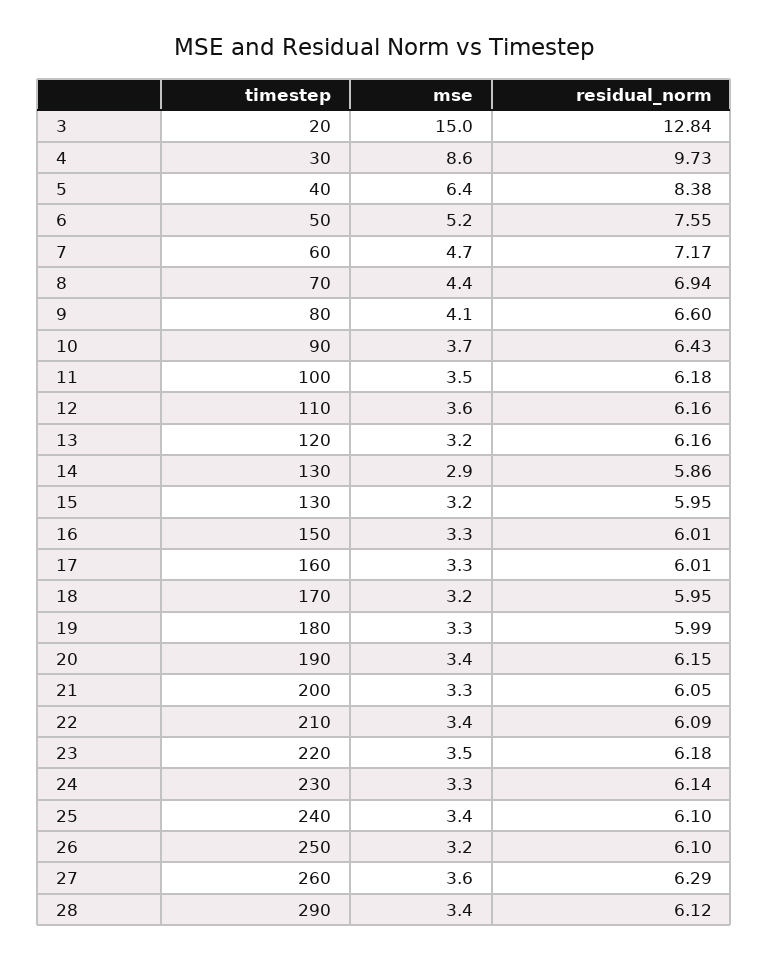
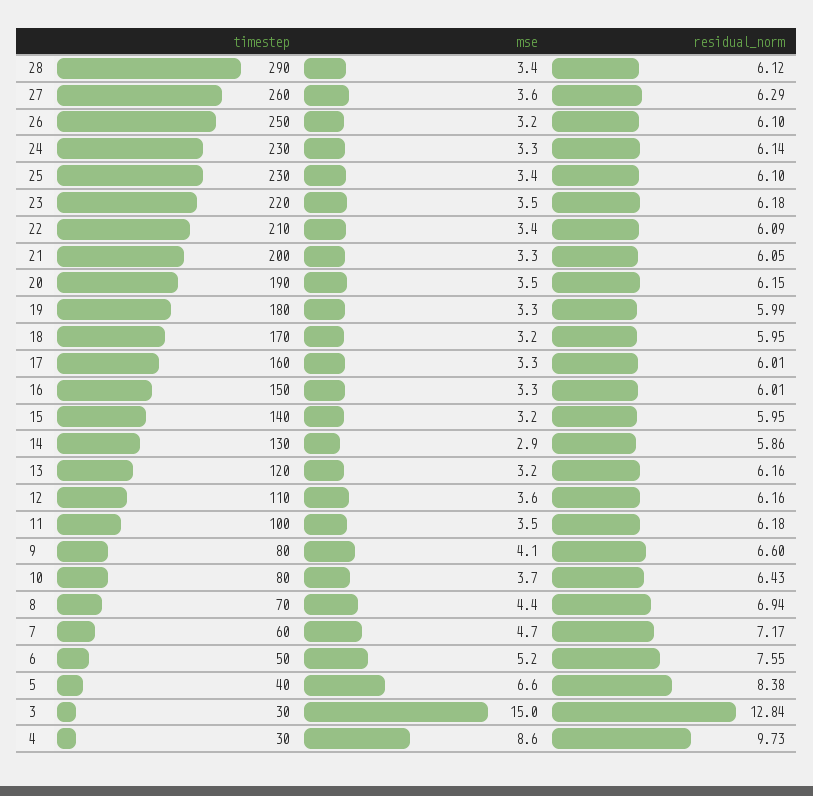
timestep, 3: 20 -> 30
mse, 5: 6.4 -> 6.6
timestep, 10: 90 -> 80
timestep, 15: 130 -> 140
mse, 20: 3.4 -> 3.5
timestep, 25: 240 -> 230

